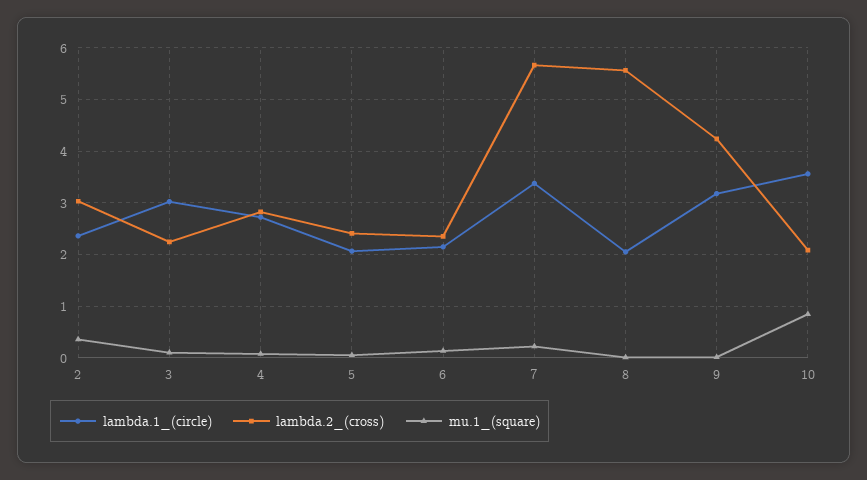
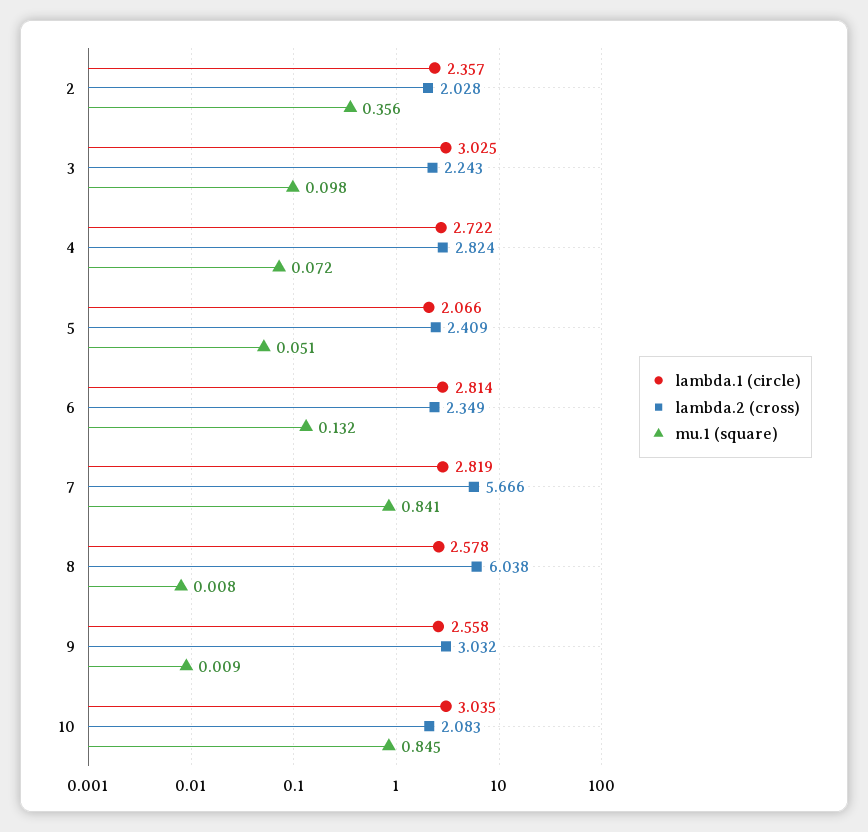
lambda.2_(cross), 2: 3 -> 2.028
lambda.1_(circle), 6: 2.2 -> 2.814
lambda.1_(circle), 7: 3.4 -> 2.819
mu.1_(square), 7: 0.2 -> 0.841
lambda.1_(circle), 8: 2 -> 2.578
lambda.2_(cross), 8: 5.6 -> 6.038
lambda.1_(circle), 9: 3.2 -> 2.558
lambda.2_(cross), 9: 4.2 -> 3.032
lambda.1_(circle), 10: 3.6 -> 3.035

